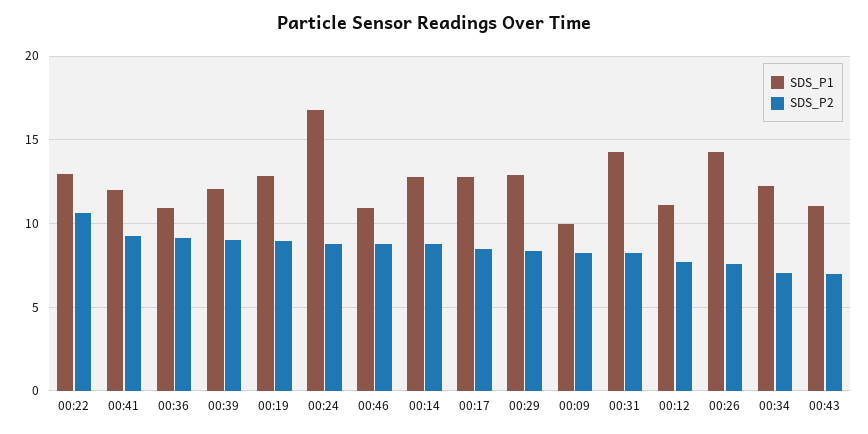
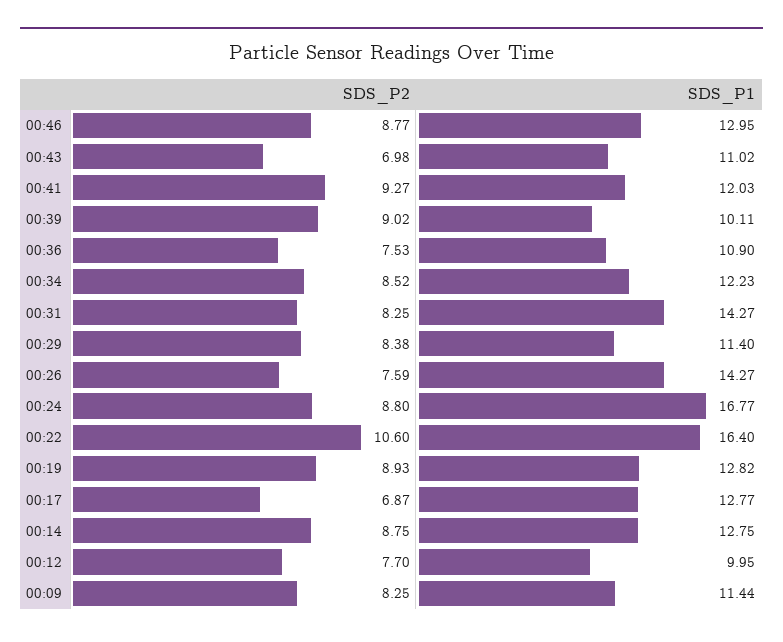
SDS_P1, 00:22: 13 -> 16.4
SDS_P2, 00:36: 9 -> 7.53
SDS_P1, 00:39: 12 -> 10.11
SDS_P1, 00:46: 11 -> 12.95
SDS_P2, 00:17: 8.5 -> 6.87
SDS_P1, 00:29: 13 -> 11.4
SDS_P1, 00:09: 10 -> 11.44
SDS_P1, 00:12: 11 -> 9.95
SDS_P2, 00:34: 7 -> 8.52

